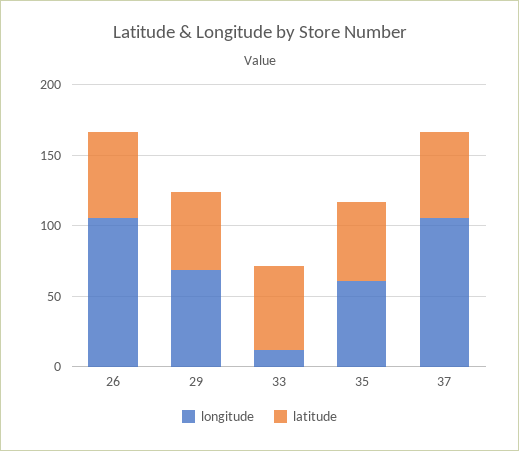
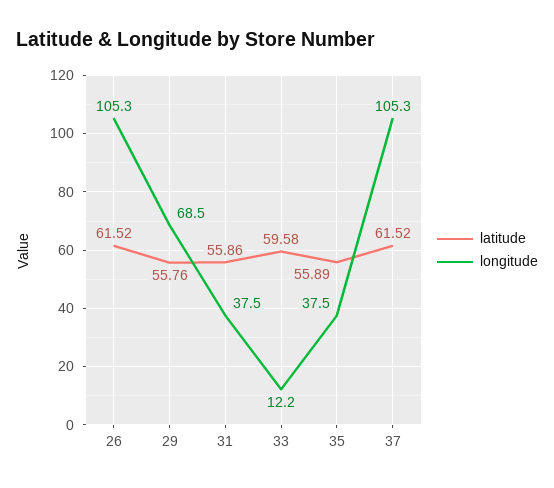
longitude, 35: 60 -> 37.5
latitude, 31: none -> 55.86
longitude, 31: none -> 37.5

